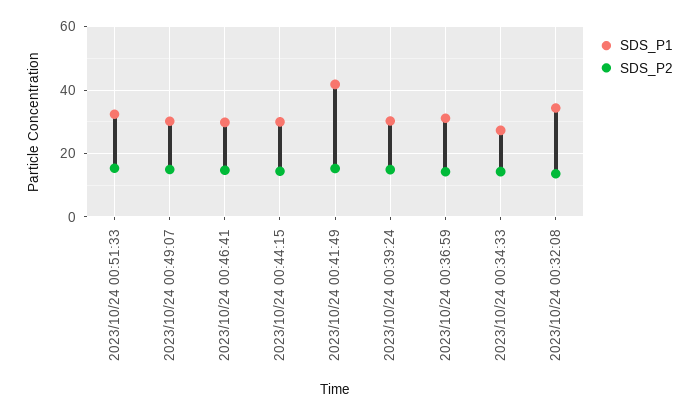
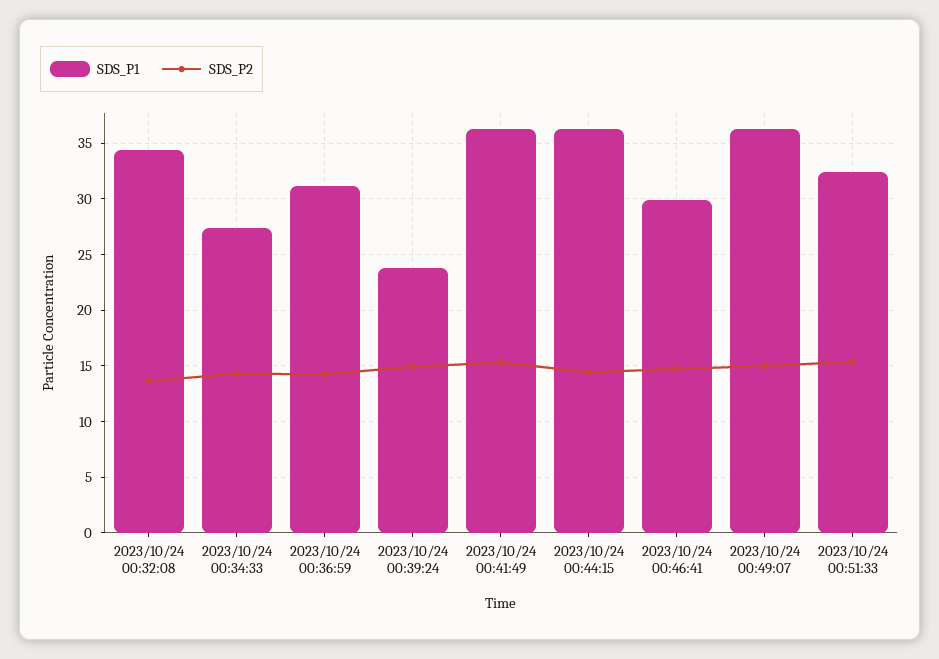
SDS_P1, 2023/10/24 00:49:07: 30 -> 36
SDS_P1, 2023/10/24 00:44:15: 30 -> 36
SDS_P1, 2023/10/24 00:41:49: 42 -> 36
SDS_P1, 2023/10/24 00:39:24: 30 -> 24

